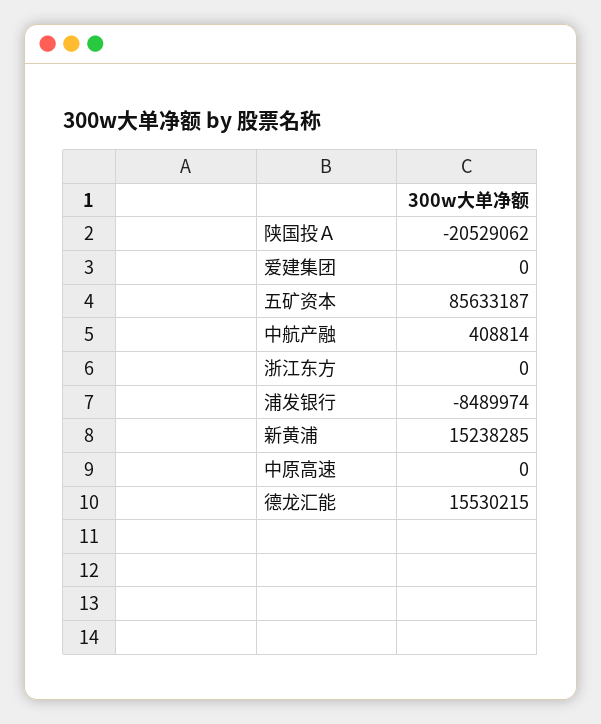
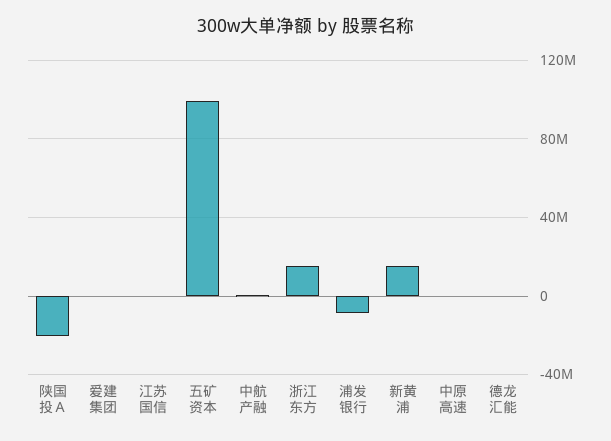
五矿资本: 85633187 -> 100000000
浙江东方: 0 -> 15000000
德龙汇能: 15530215 -> 0
江苏国信: none -> 0

